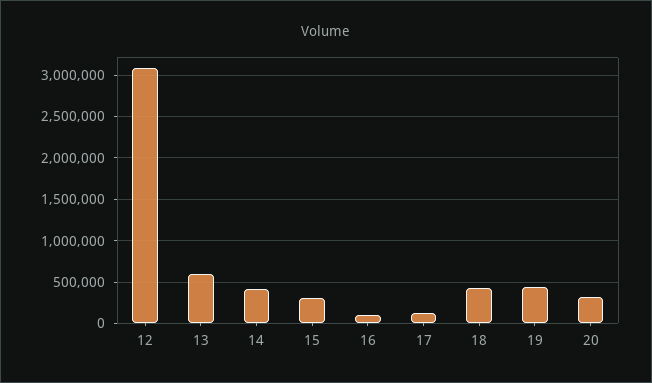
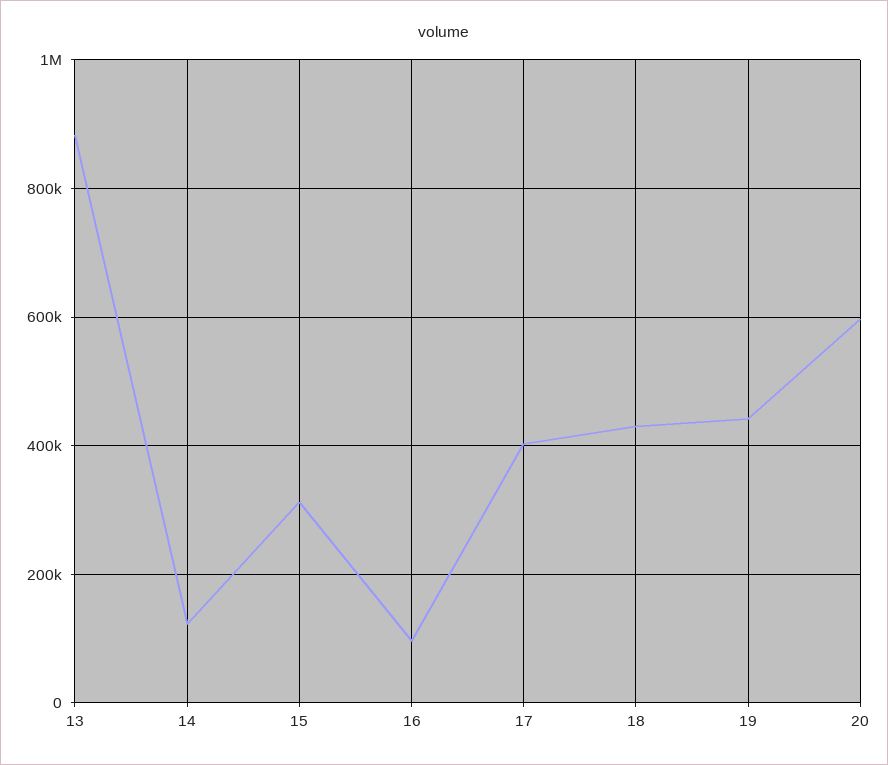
12: 3100000 -> none
13: 600000 -> 880000
14: 400000 -> 120000
17: 100000 -> 400000
20: 300000 -> 600000

